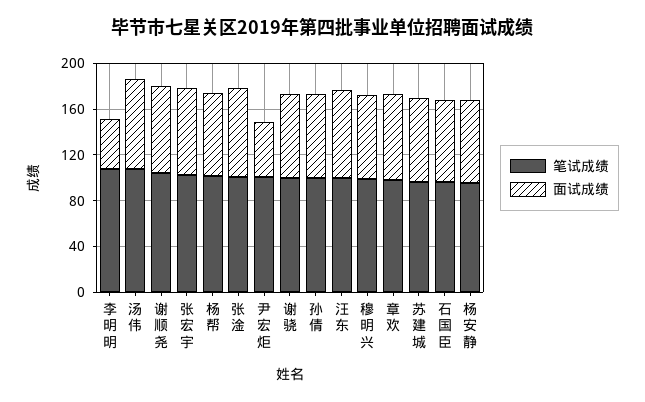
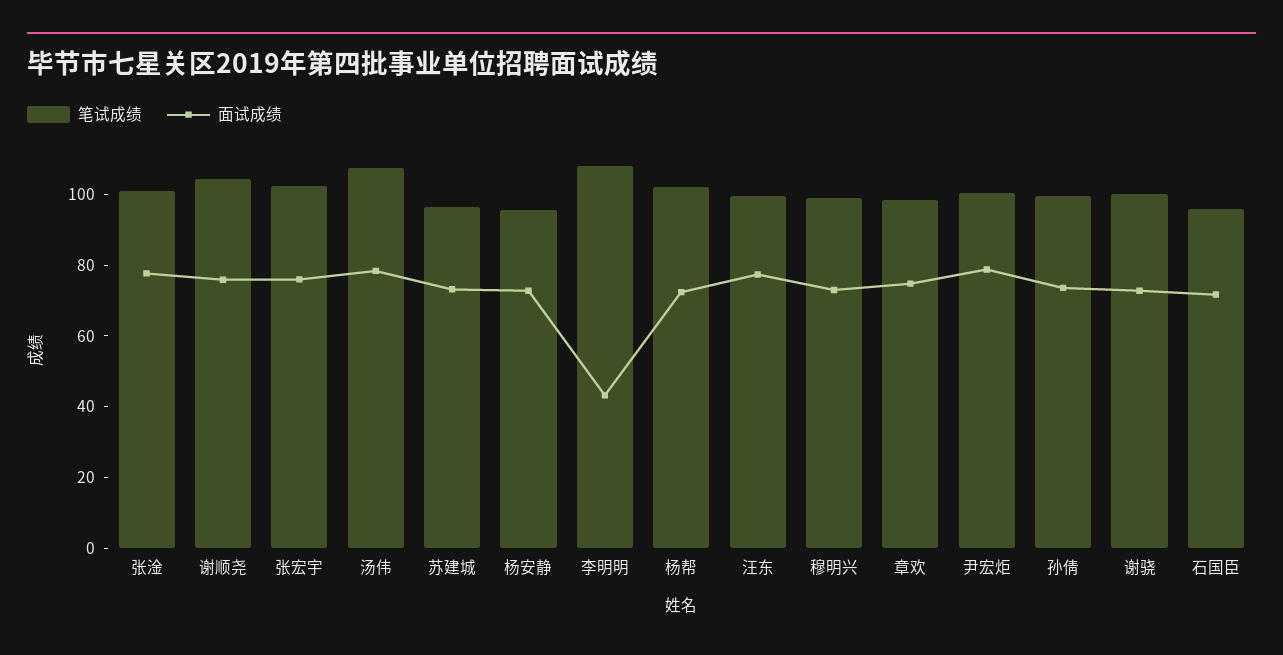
面试成绩, 尹宏炬: 50 -> 80

